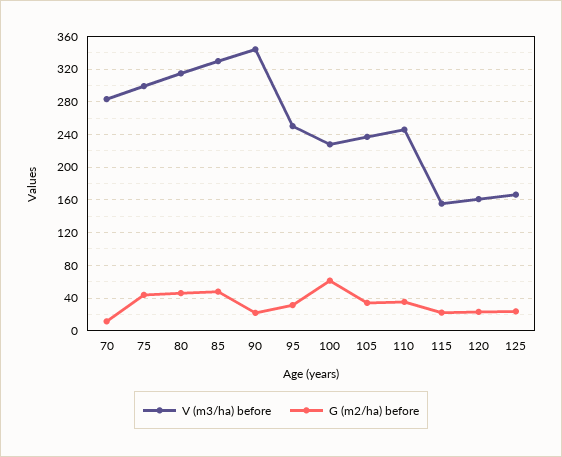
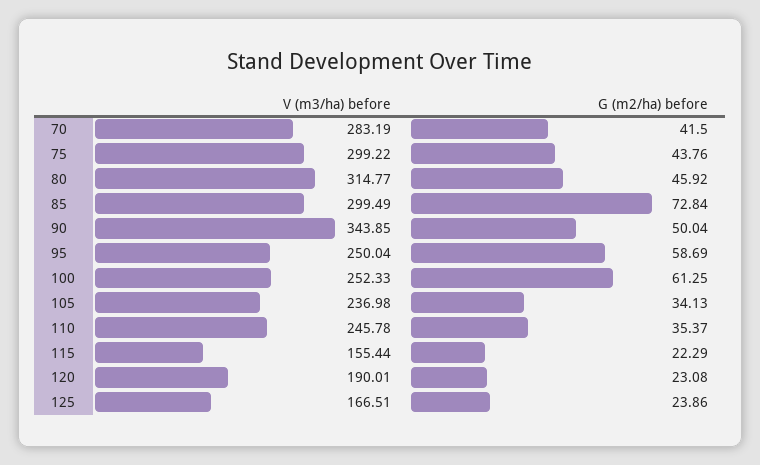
G (m2/ha) before, 70: 10 -> 41.5
V (m3/ha) before, 85: 330 -> 299.49
G (m2/ha) before, 85: 50 -> 72.84
G (m2/ha) before, 90: 20 -> 50.04
G (m2/ha) before, 95: 30 -> 58.69
V (m3/ha) before, 100: 230 -> 252.33
V (m3/ha) before, 120: 160 -> 190.01

